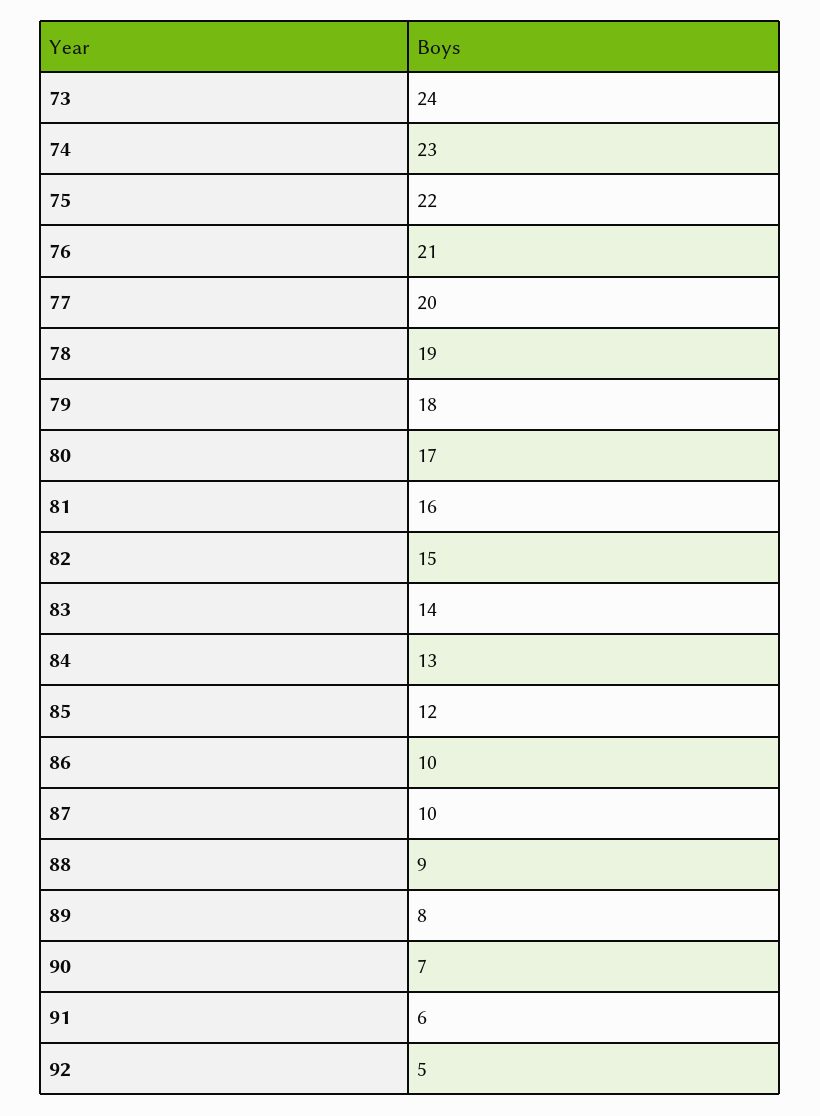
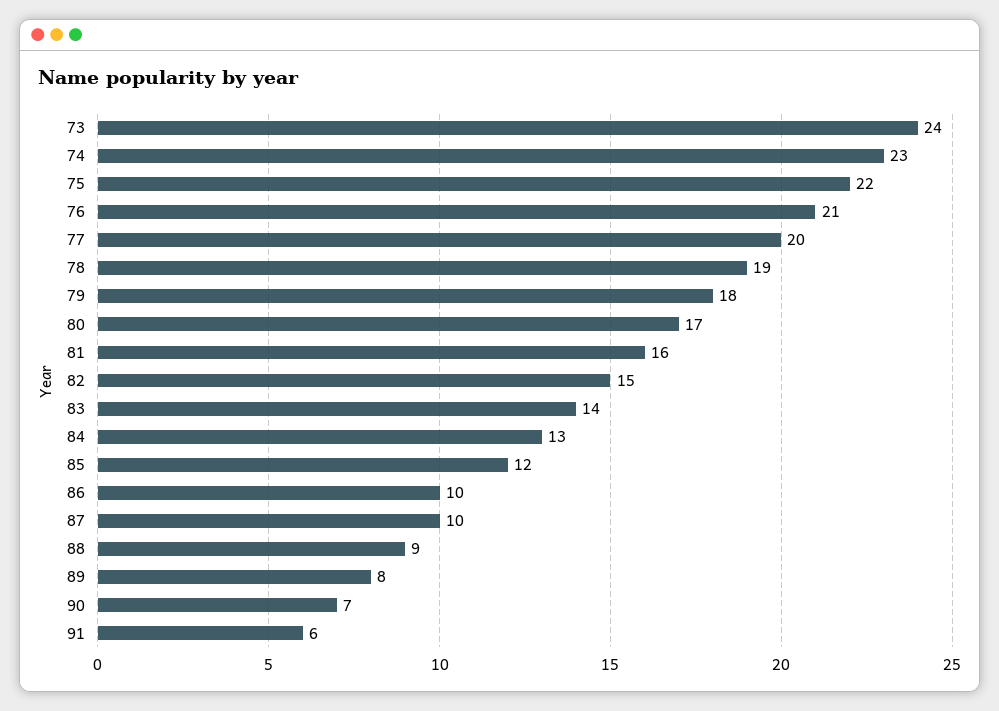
92: 5 -> none

